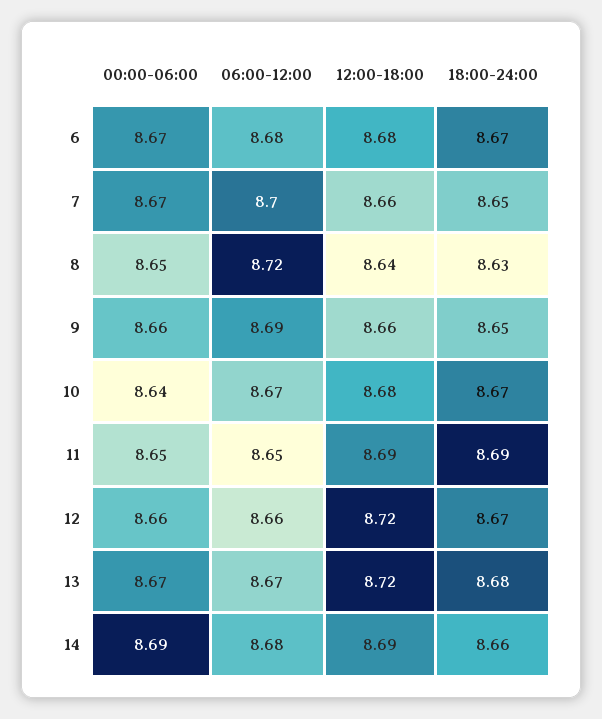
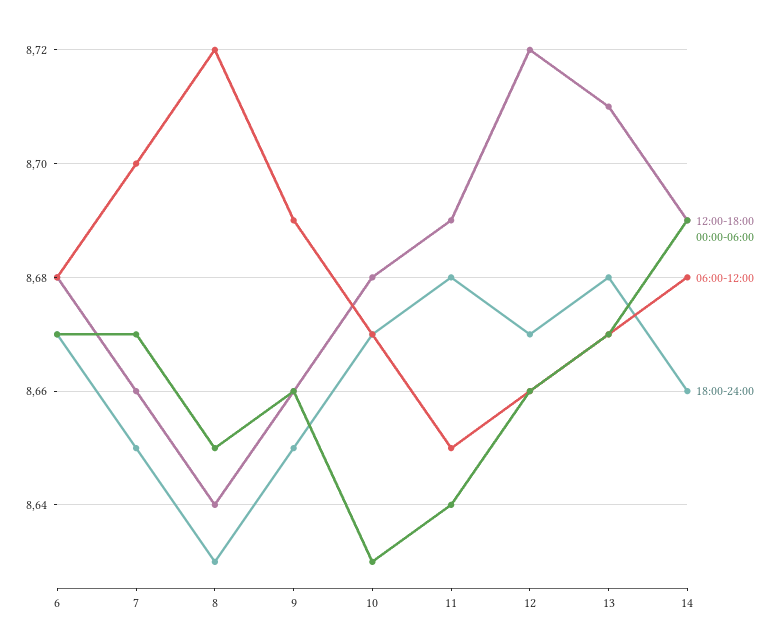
00:00-06:00, 10: 8.64 -> 8.63
00:00-06:00, 11: 8.65 -> 8.64
18:00-24:00, 11: 8.69 -> 8.68
12:00-18:00, 13: 8.72 -> 8.71

